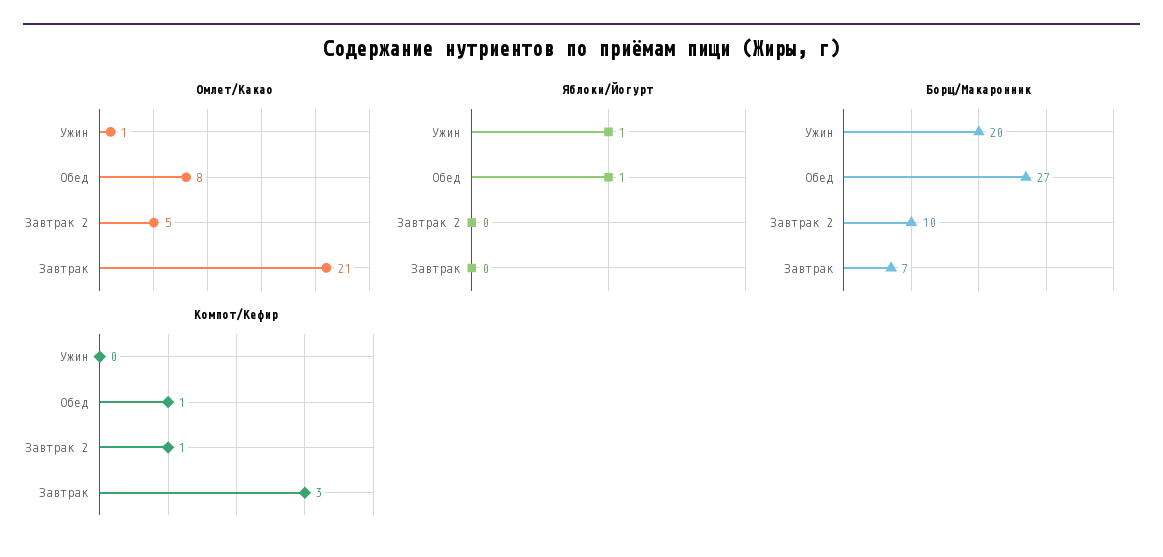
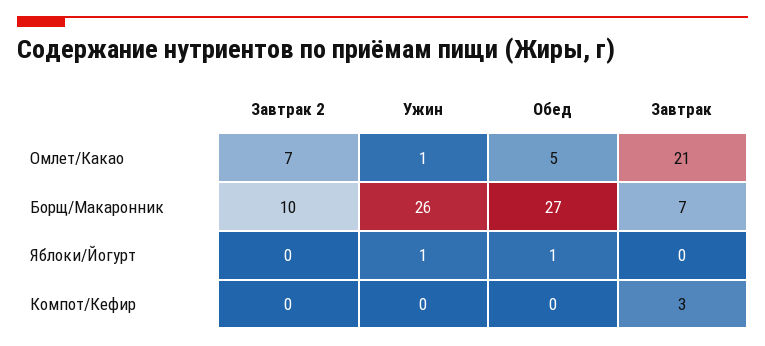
Омлет/Какао, Обед: 8 -> 5
Омлет/Какао, Завтрак 2: 5 -> 7
Борщ/Макаронник, Ужин: 20 -> 26
Компот/Кефир, Обед: 1 -> 0
Компот/Кефир, Завтрак 2: 1 -> 0

